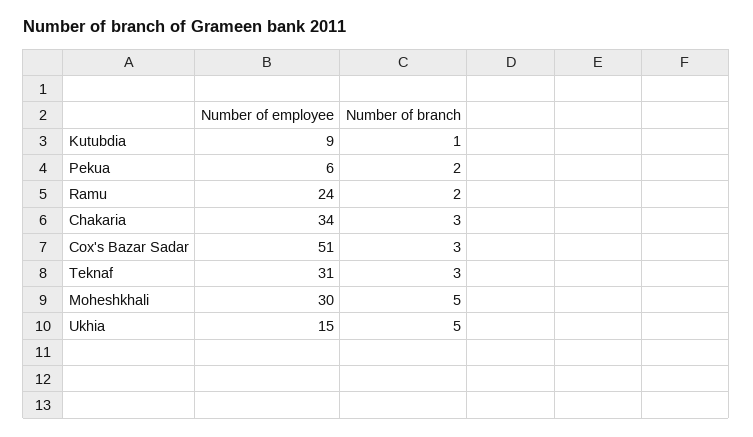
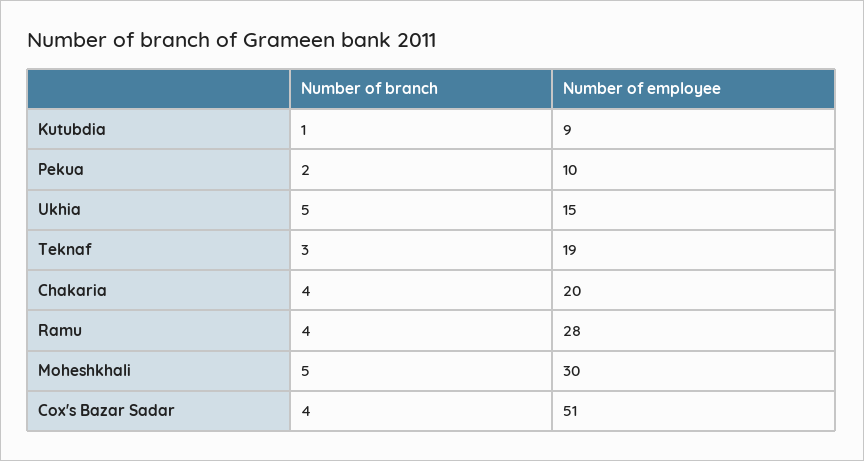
Number of employee, Pekua: 6 -> 10
Number of employee, Ramu: 24 -> 28
Number of branch, Ramu: 2 -> 4
Number of employee, Chakaria: 34 -> 20
Number of branch, Chakaria: 3 -> 4
Number of branch, Cox's Bazar Sadar: 3 -> 4
Number of employee, Teknaf: 31 -> 19

